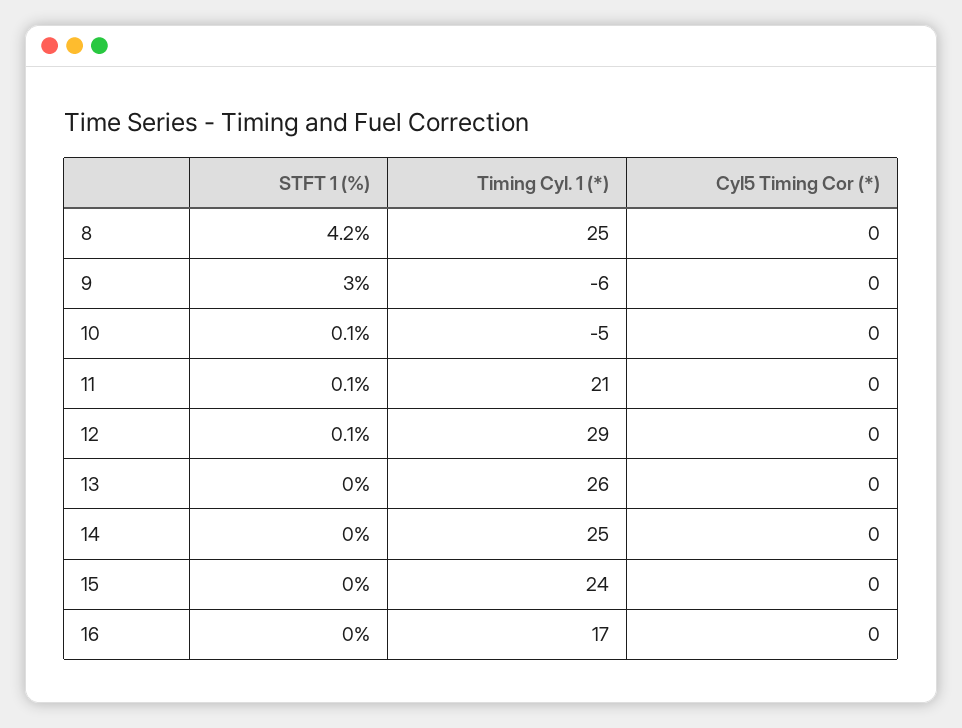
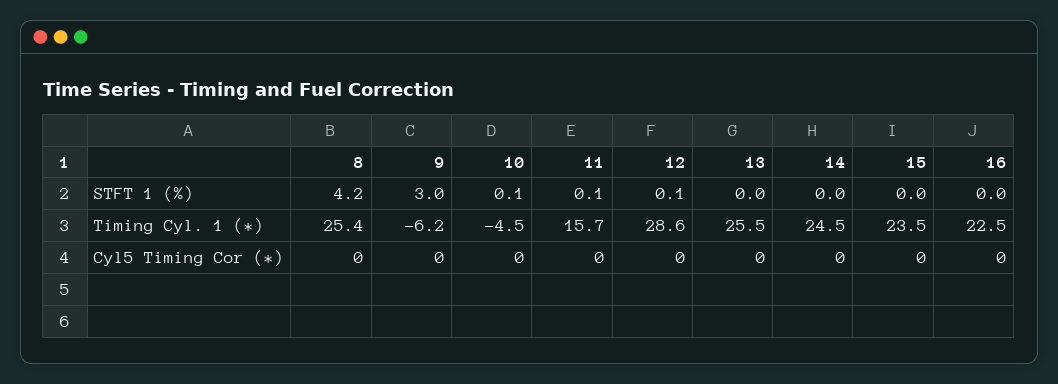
Timing Cyl. 1 (*), 11: 21 -> 15.7
Timing Cyl. 1 (*), 16: 17 -> 22.5

